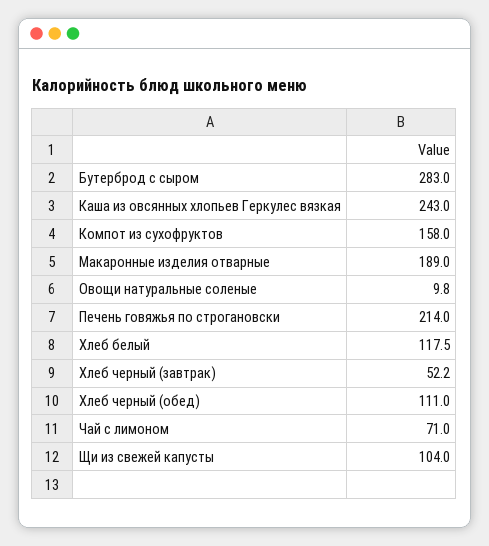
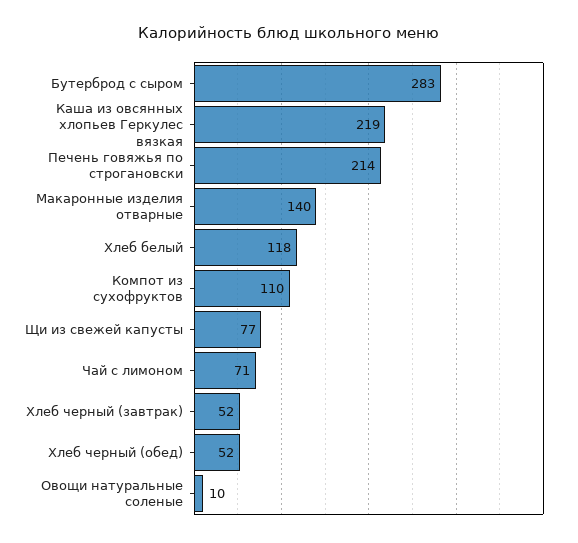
Каша из овсянных хлопьев Геркулес вязкая: 243 -> 219
Компот из сухофруктов: 158 -> 110
Макаронные изделия отварные: 189 -> 140
Хлеб черный (обед): 111 -> 52
Щи из свежей капусты: 104 -> 77

